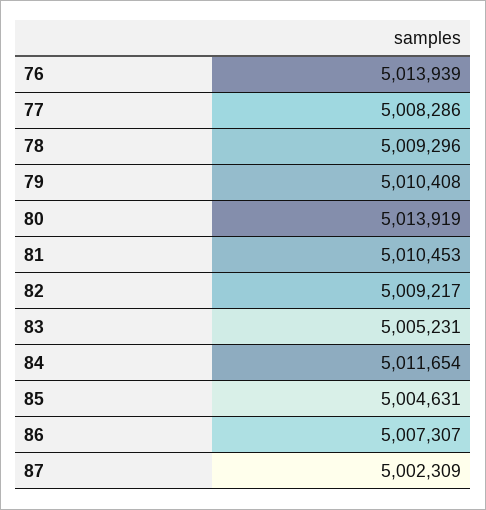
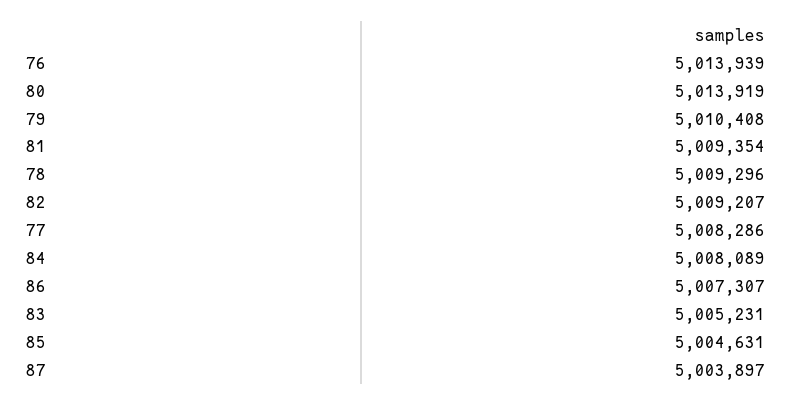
81: 5010453 -> 5009354
82: 5009217 -> 5009207
84: 5011654 -> 5008089
87: 5002309 -> 5003897

